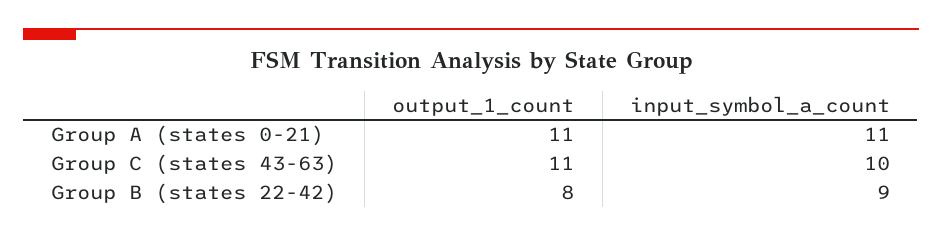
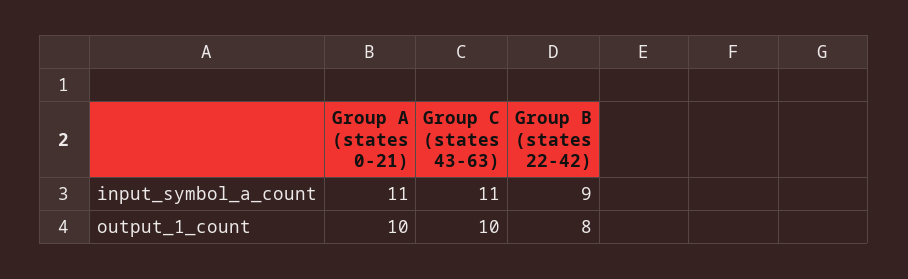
output_1_count, Group A (states 0-21): 11 -> 10
output_1_count, Group C (states 43-63): 11 -> 10
input_symbol_a_count, Group C (states 43-63): 10 -> 11

